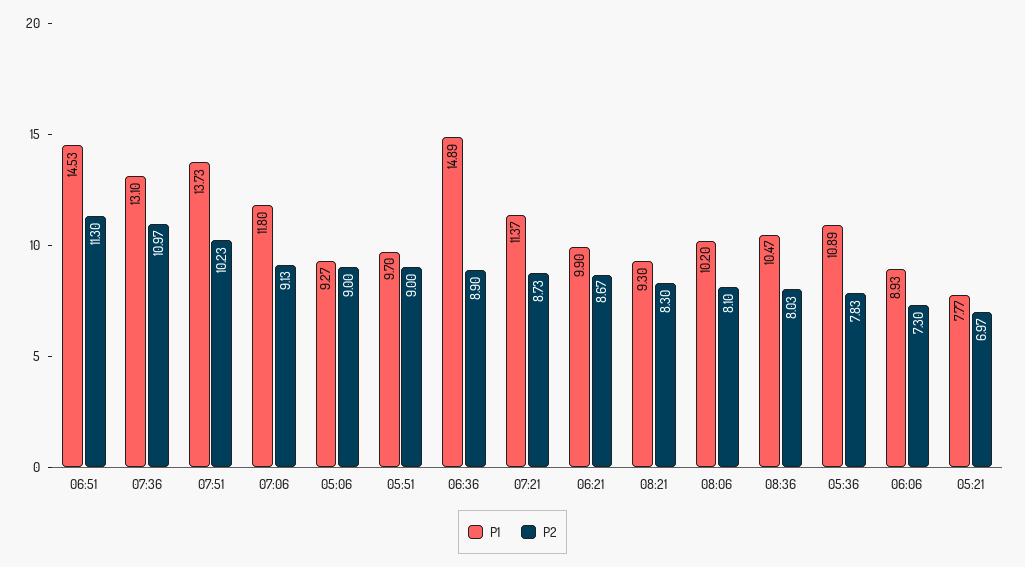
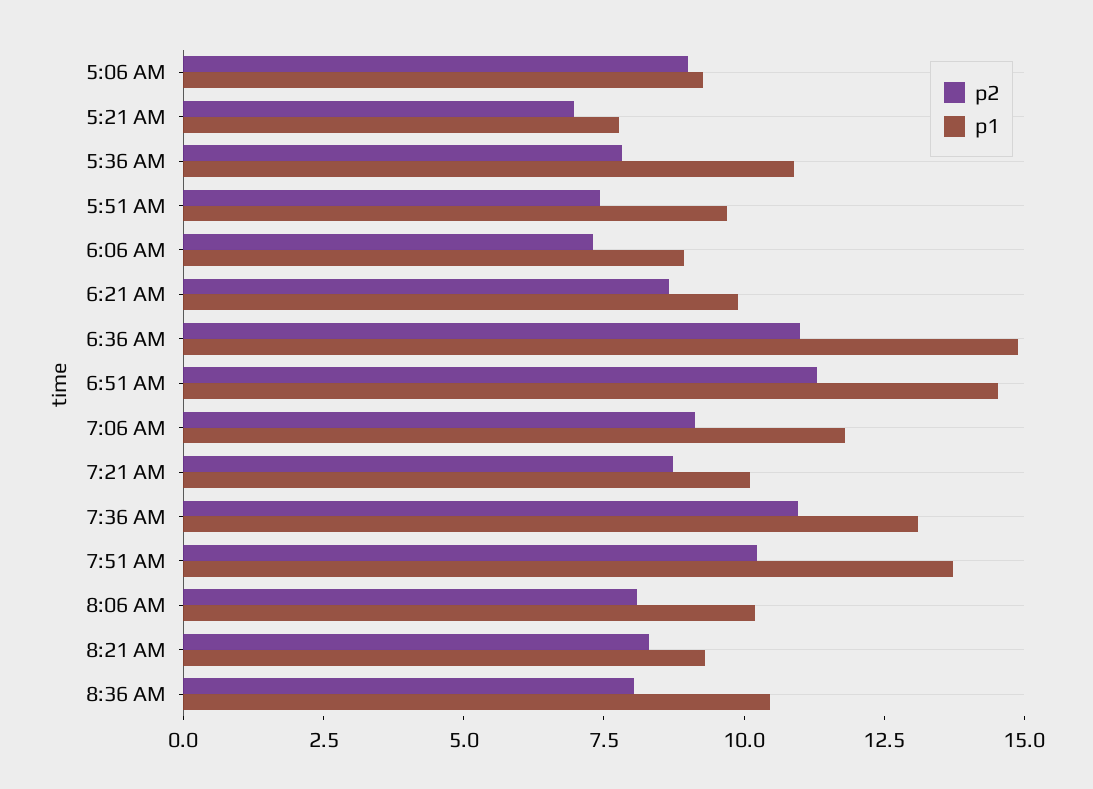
P2, 05:51: 9 -> 7.5
P2, 06:36: 8.9 -> 11
P1, 07:21: 11.37 -> 10

